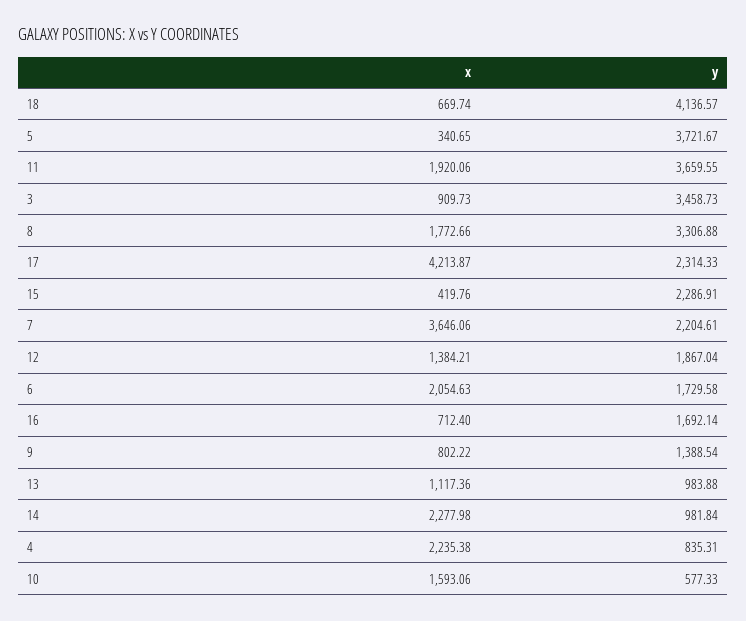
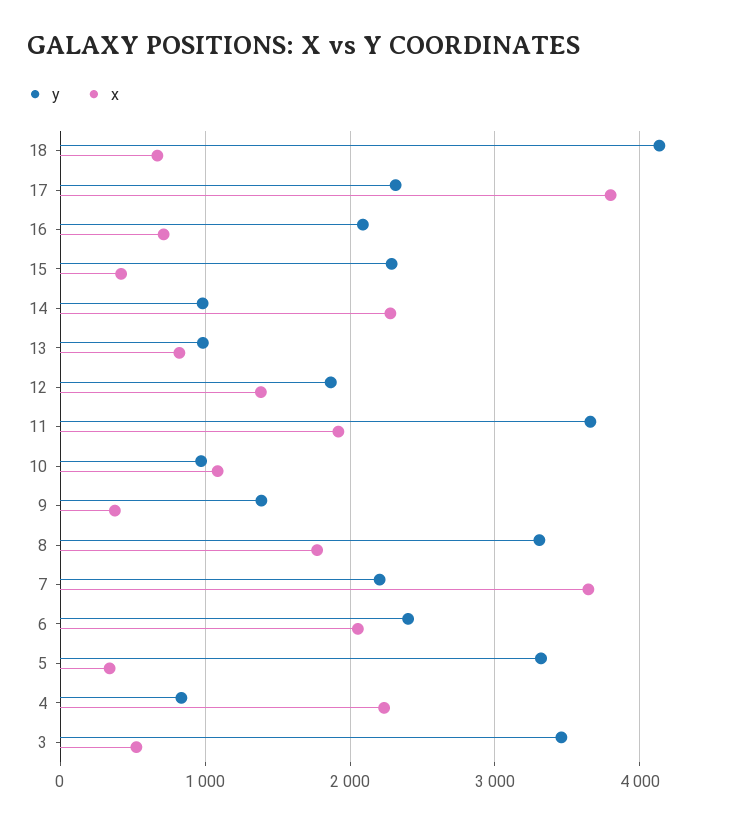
y, 5: 3721.67 -> 3300
x, 3: 909.73 -> 500
x, 17: 4213.87 -> 3800
y, 6: 1729.58 -> 2400
y, 16: 1692.14 -> 2100
x, 9: 802.22 -> 400
x, 13: 1117.36 -> 800
x, 10: 1593.06 -> 1100
y, 10: 577.33 -> 1000

